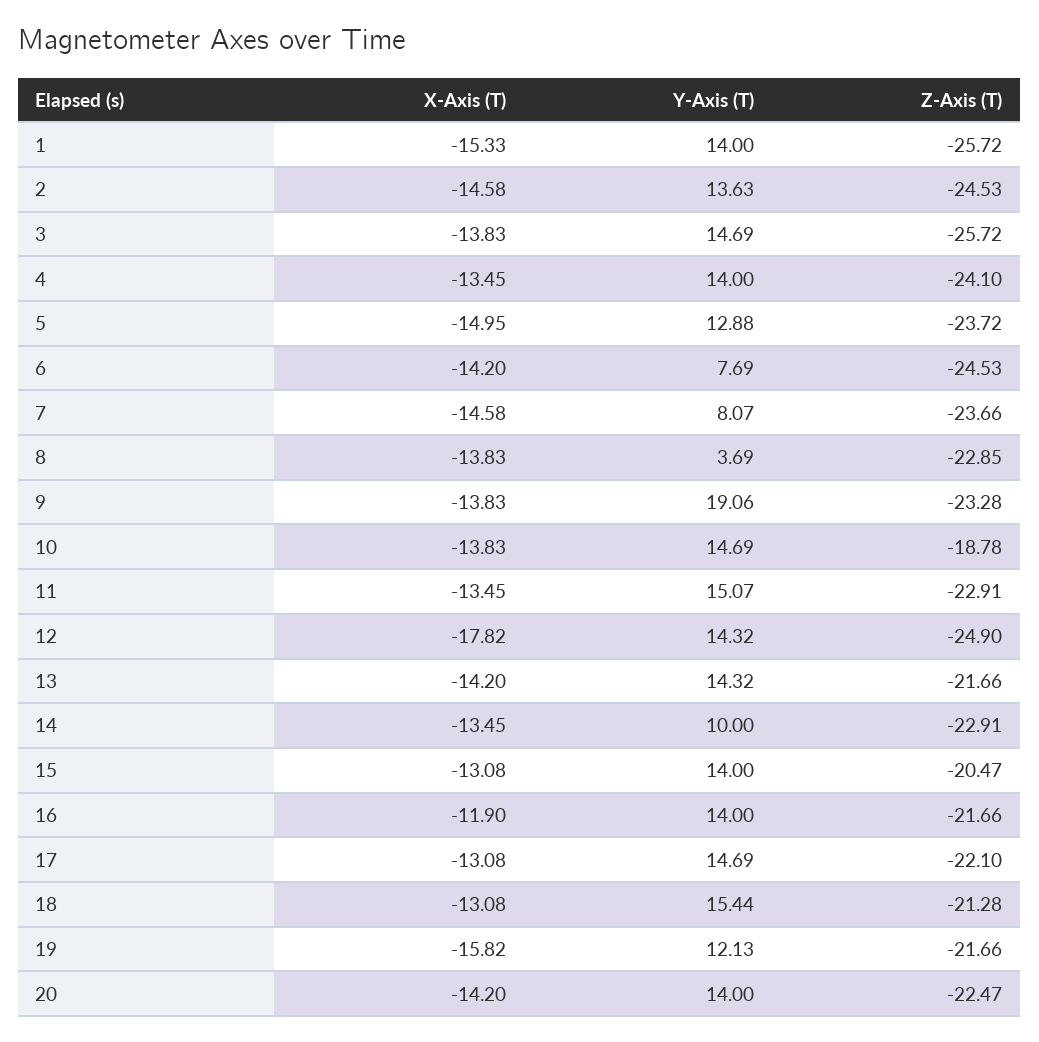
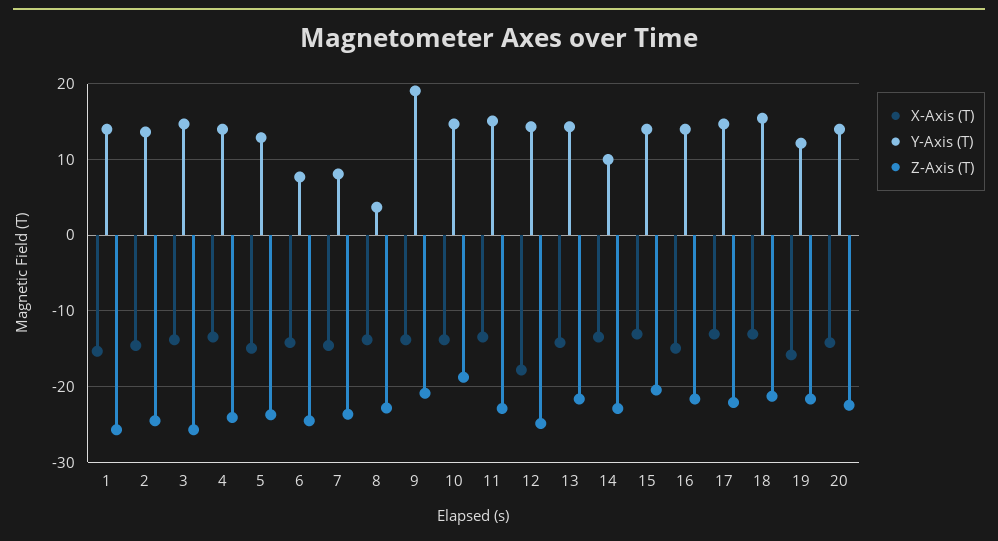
Z-Axis (T), 9: -23.28 -> -21
X-Axis (T), 16: -11.9 -> -15

